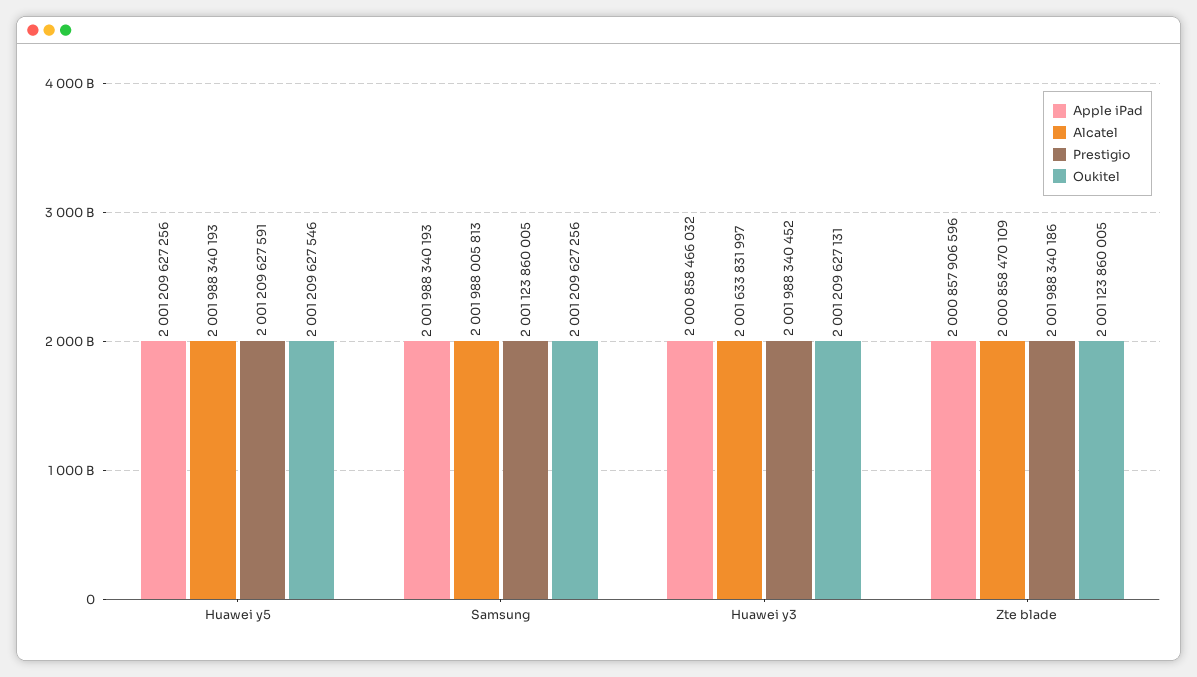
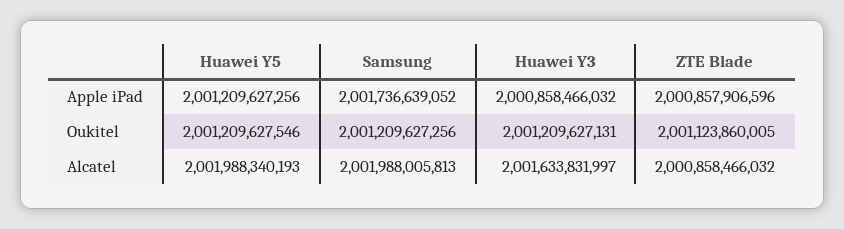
Prestigio, Huawei y5: 2001209627591 -> none
Apple iPad, Samsung: 2001988340193 -> 2001736639052
Prestigio, Samsung: 2001123860005 -> none
Prestigio, Huawei y3: 2001988340452 -> none
Alcatel, Zte blade: 2000858470109 -> 2000858466032
Prestigio, Zte blade: 2001988340186 -> none

